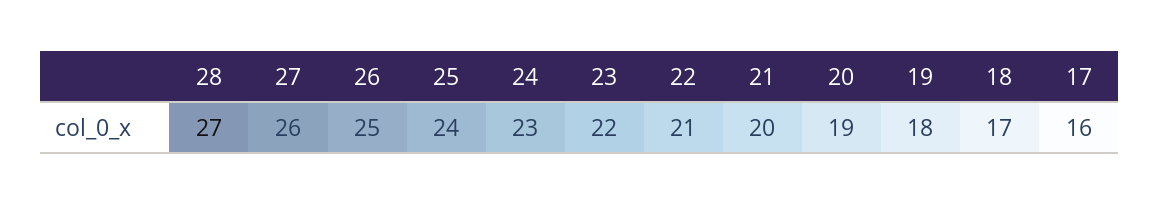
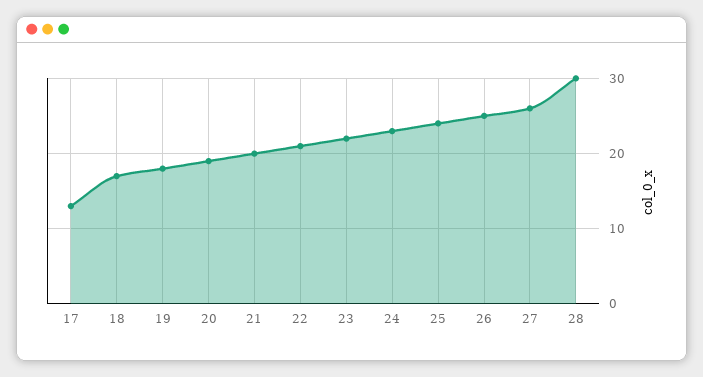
28: 27 -> 30
17: 16 -> 13

